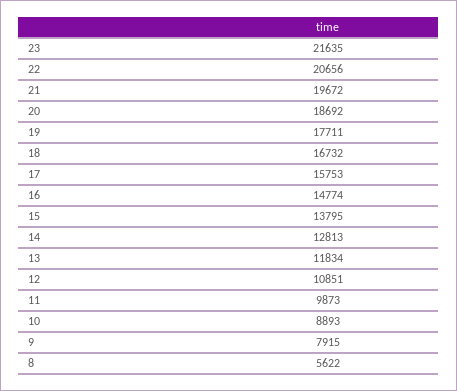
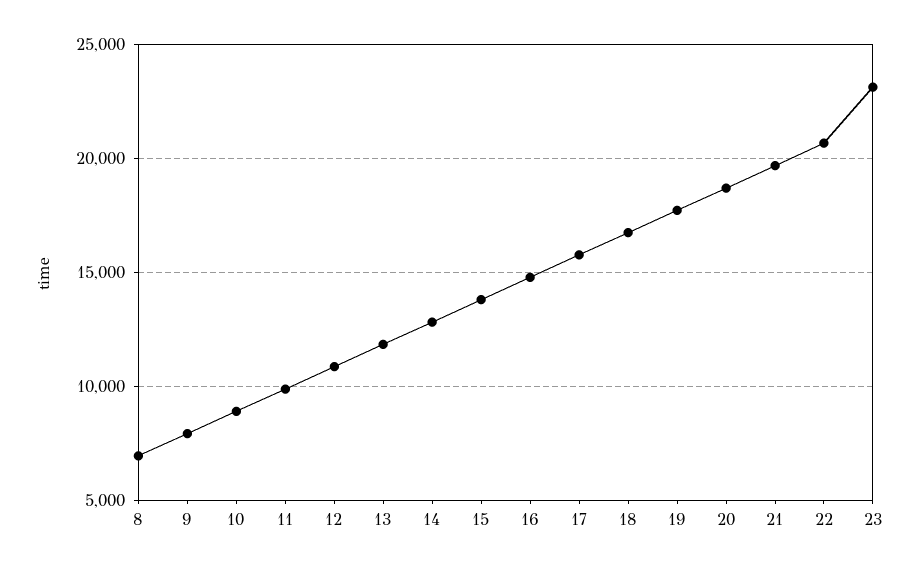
23: 21635 -> 23000
8: 5622 -> 7000

